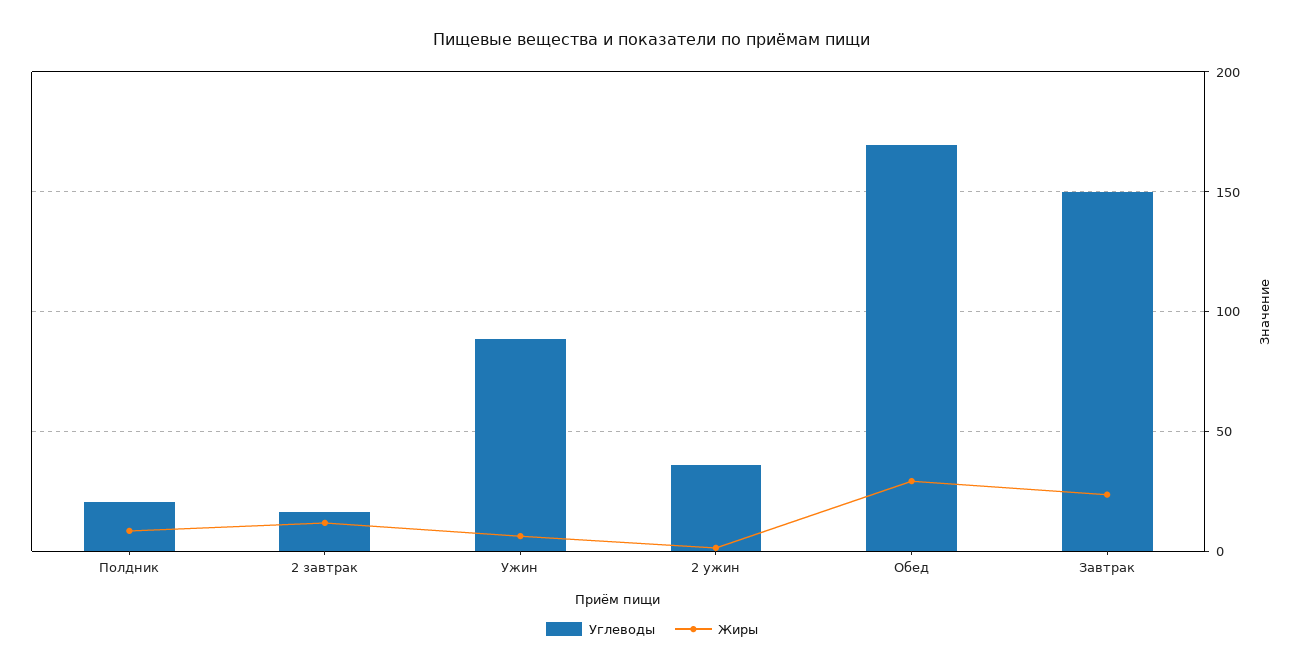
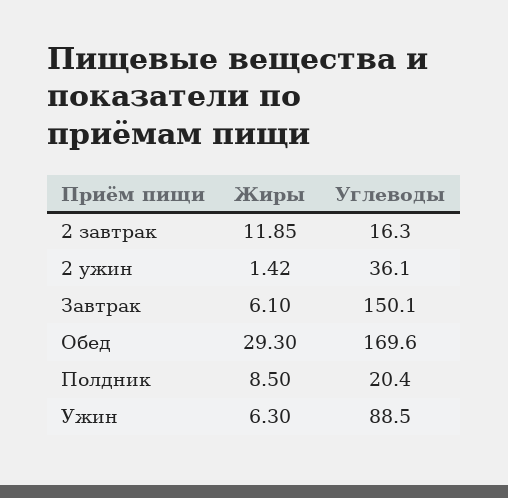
Жиры, Завтрак: 25 -> 6.1

